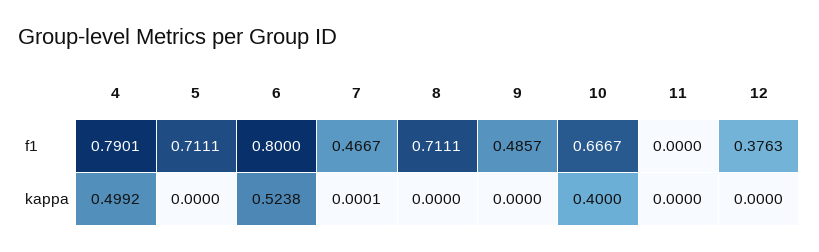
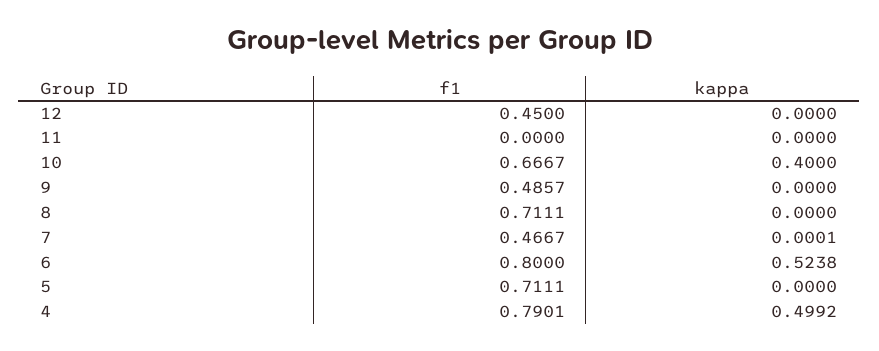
12, f1: 0.3763 -> 0.45

